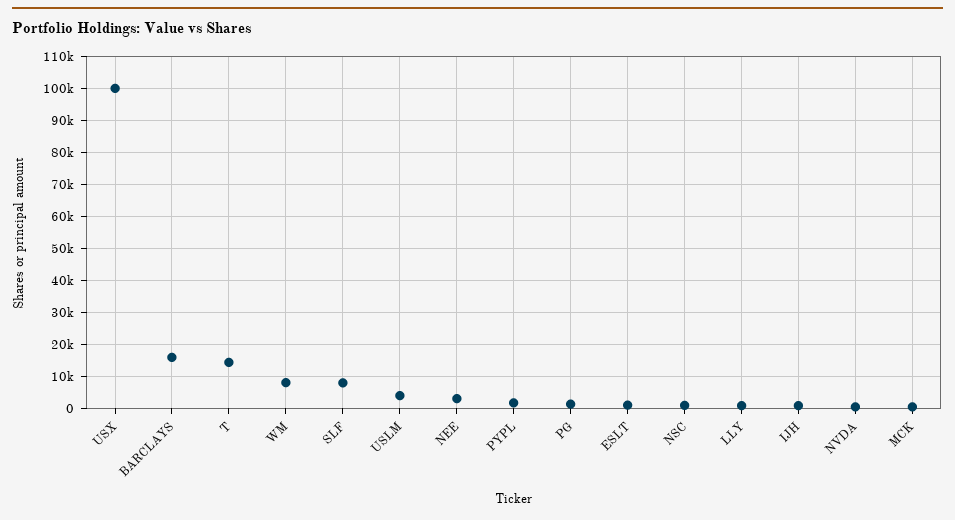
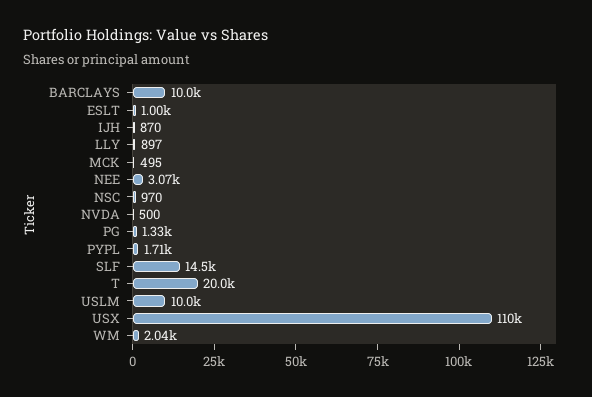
USX: 100000 -> 110000
BARCLAYS: 16000 -> 10000
T: 14000 -> 20000
WM: 8000 -> 2040
SLF: 8000 -> 14500
USLM: 4000 -> 10000

